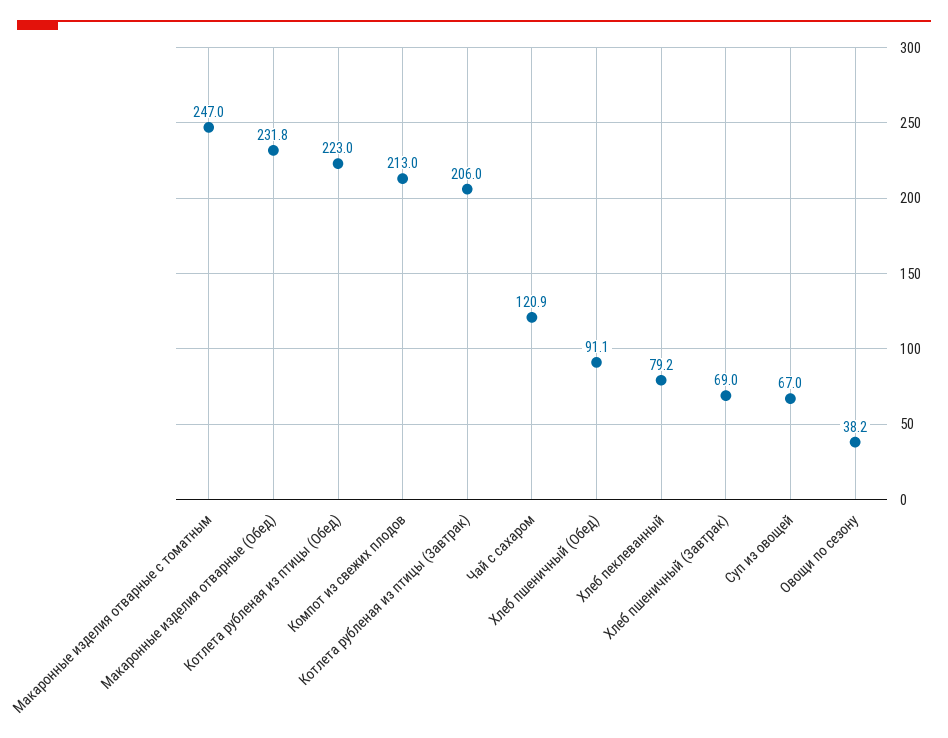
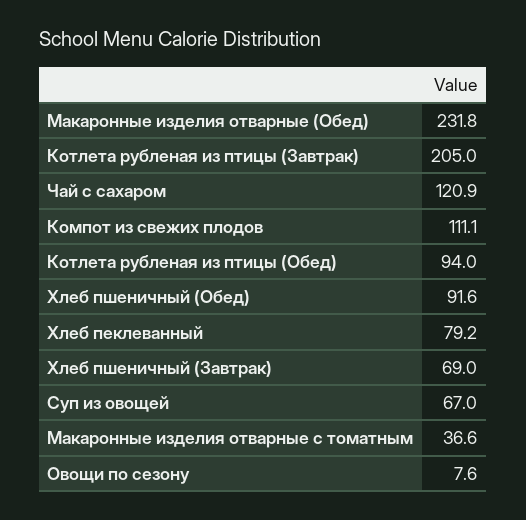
Макаронные изделия отварные с томатным: 247 -> 36.6
Котлета рубленая из птицы (Обед): 223 -> 94
Компот из свежих плодов: 213 -> 111.1
Котлета рубленая из птицы (Завтрак): 206 -> 205
Хлеб пшеничный (Обед): 91.1 -> 91.6
Овощи по сезону: 38.2 -> 7.6

